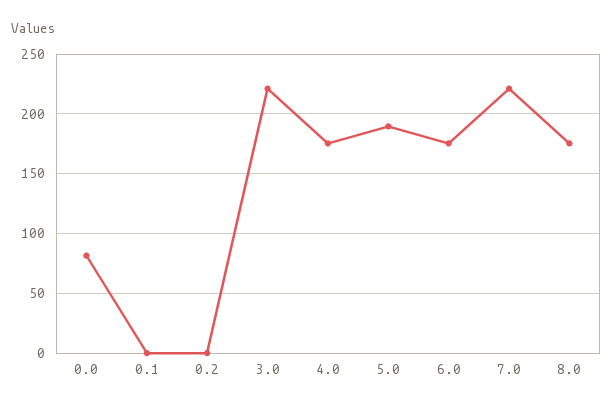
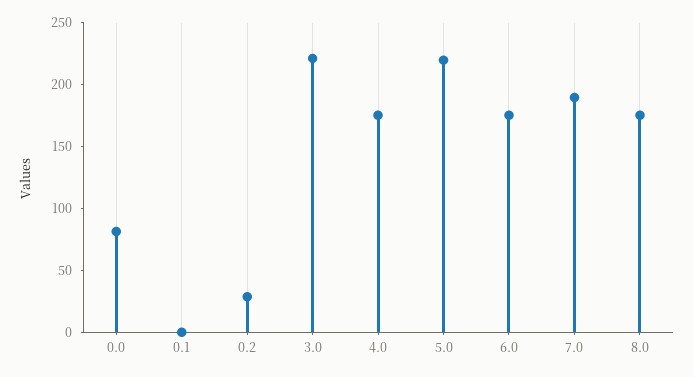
0.2: 0 -> 30
5.0: 190 -> 220
7.0: 220 -> 190

